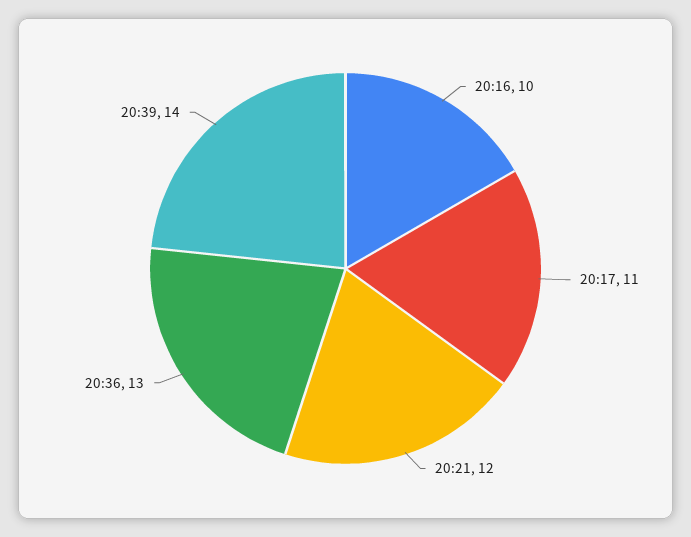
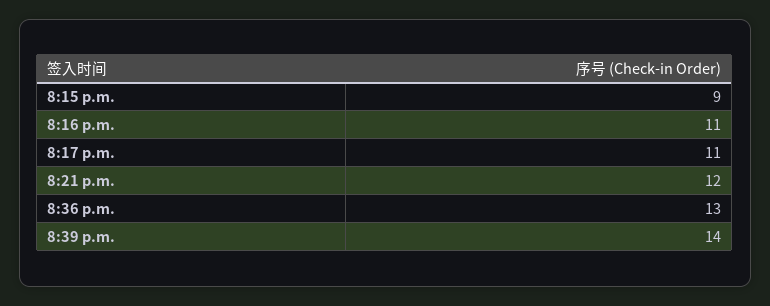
20:16: 10 -> 11
8:15 p.m.: none -> 9

